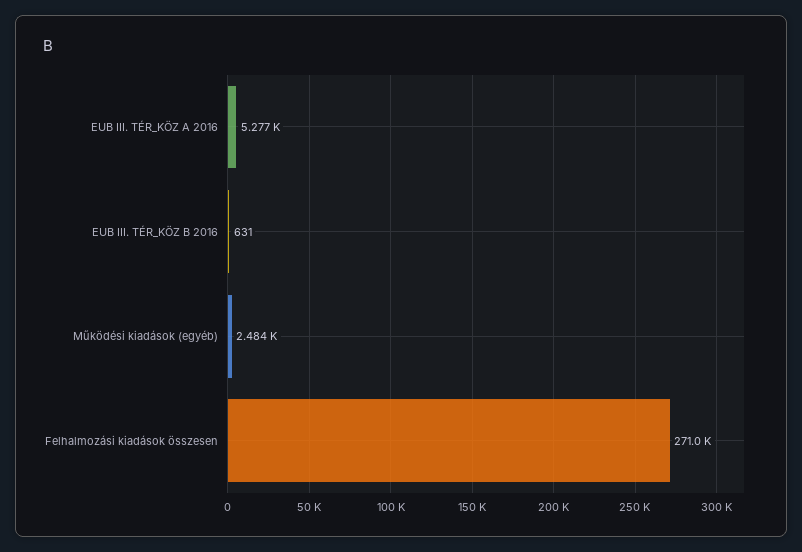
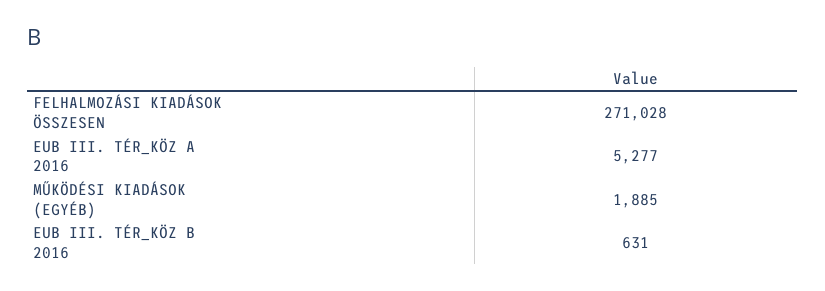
Működési kiadások (egyéb): 2484 -> 1885

